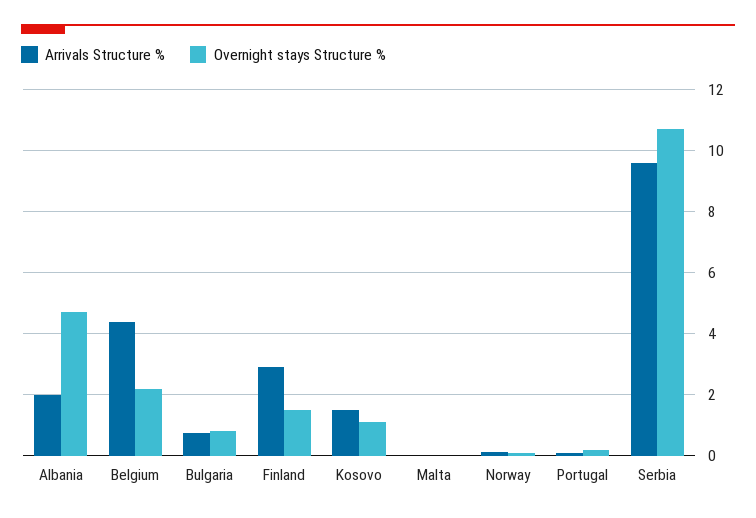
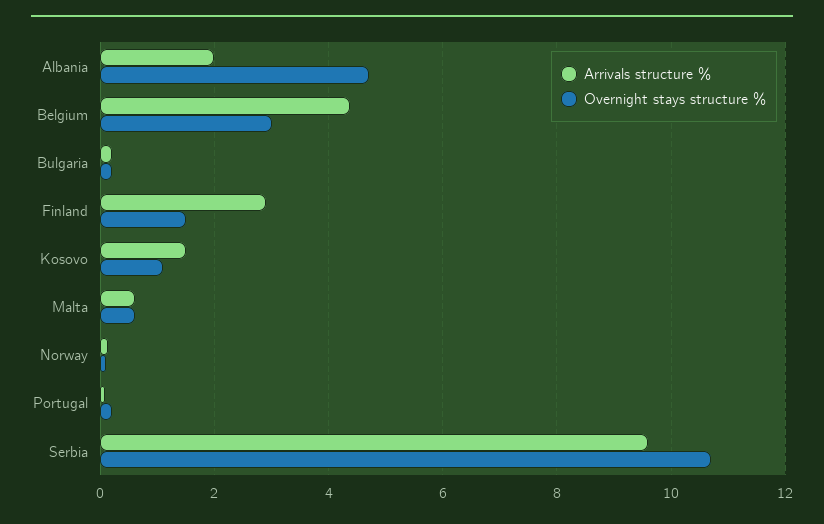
Overnight stays Structure %, Belgium: 2.2 -> 3
Arrivals Structure %, Bulgaria: 0.8 -> 0.2
Overnight stays Structure %, Bulgaria: 0.8 -> 0.2
Arrivals Structure %, Malta: 0 -> 0.6
Overnight stays Structure %, Malta: 0 -> 0.6

